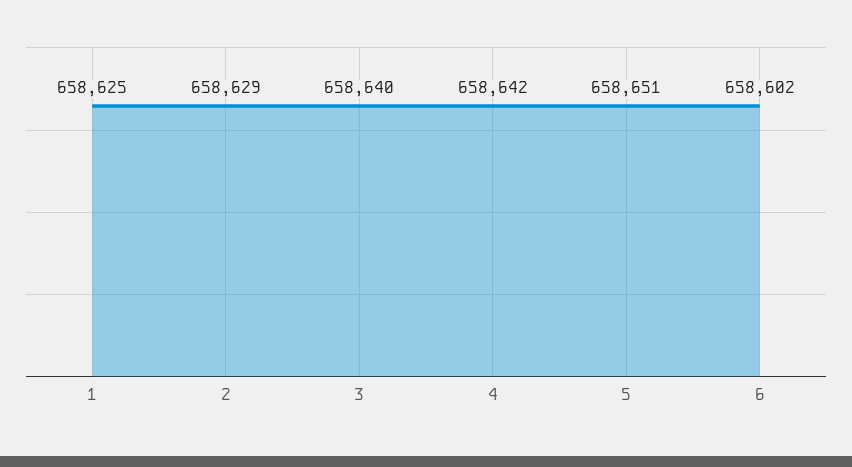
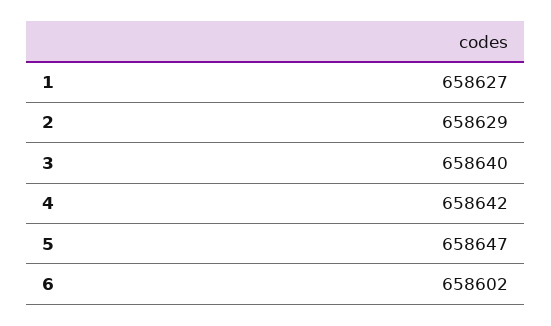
1: 658625 -> 658627
5: 658651 -> 658647

